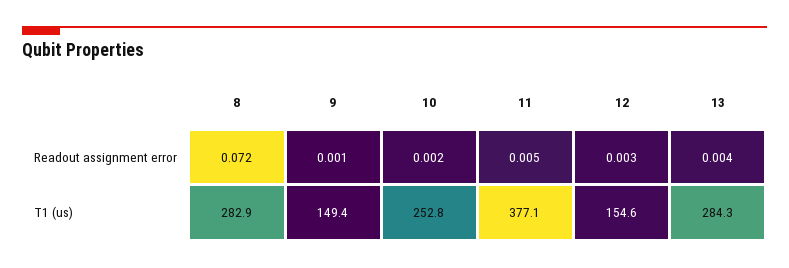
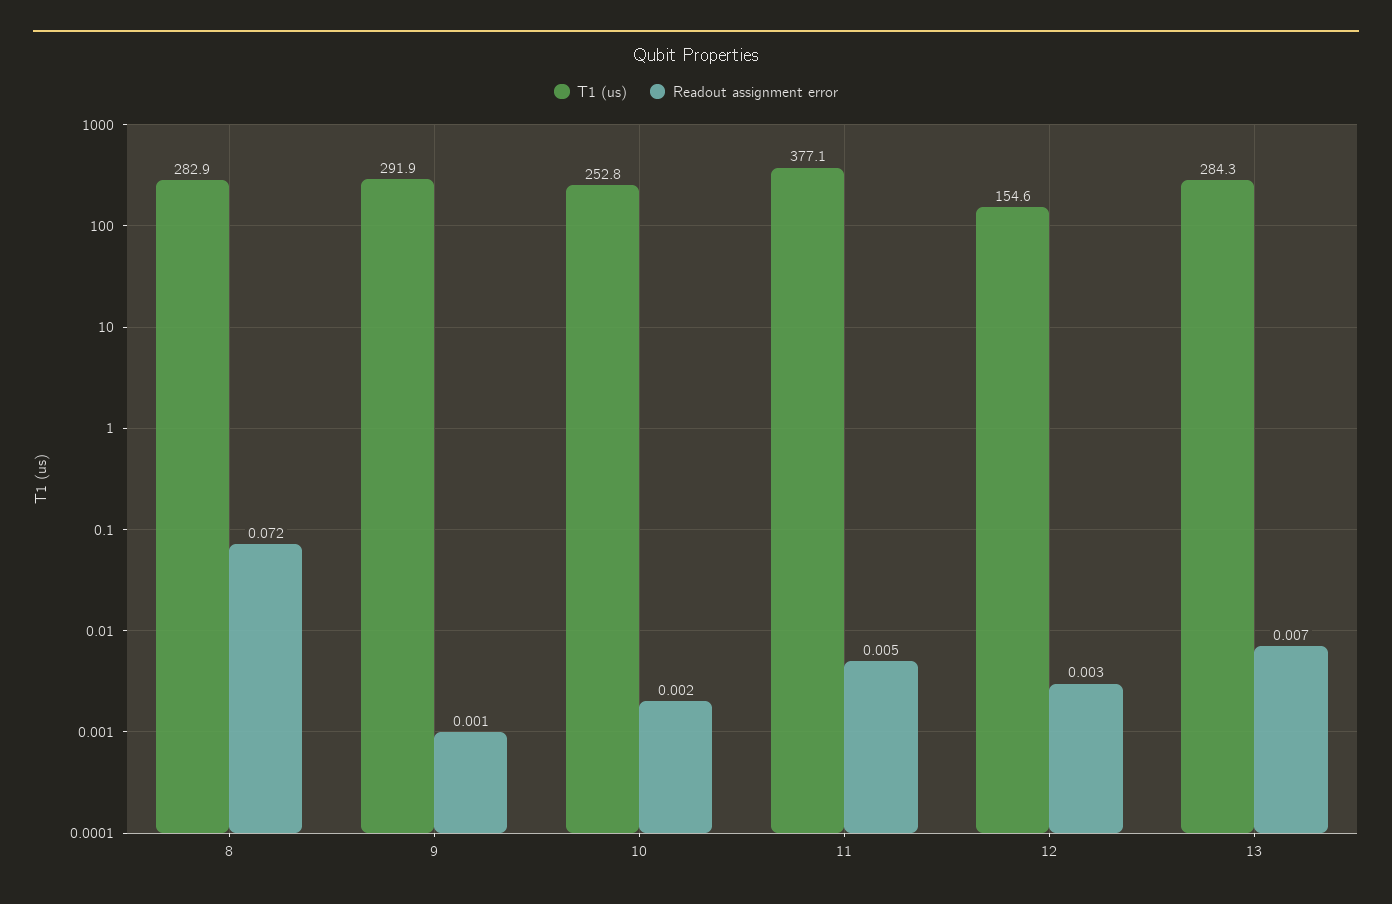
Readout assignment error, 13: 0.004 -> 0.007
T1 (us), 9: 149.4 -> 291.9

